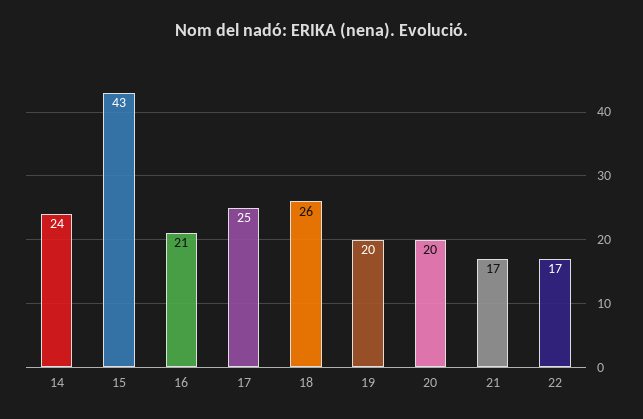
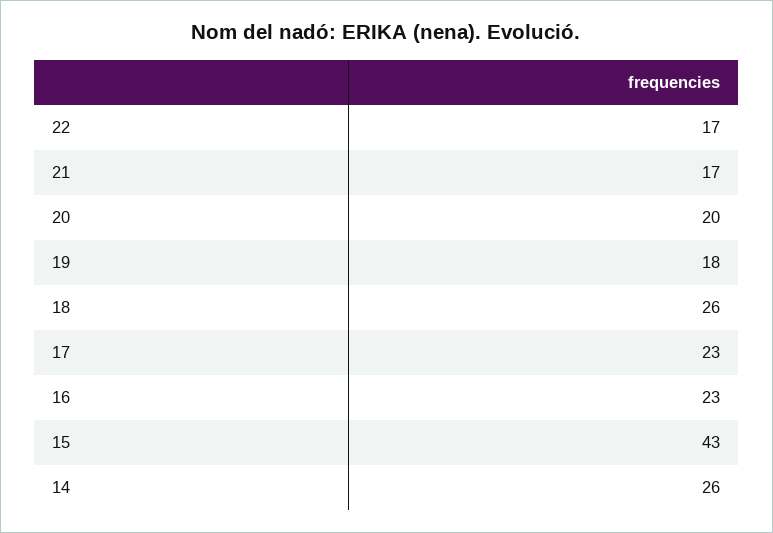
14: 24 -> 26
16: 21 -> 23
17: 25 -> 23
19: 20 -> 18

